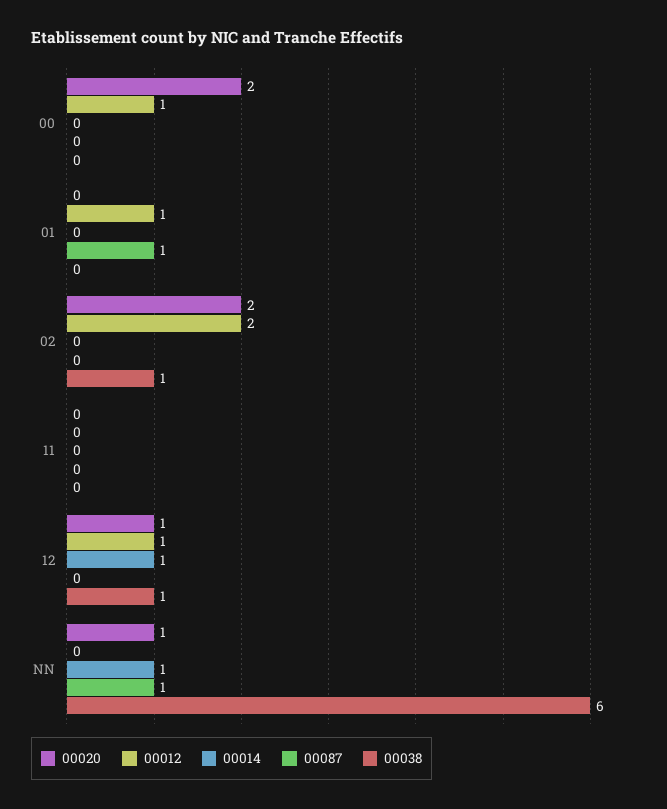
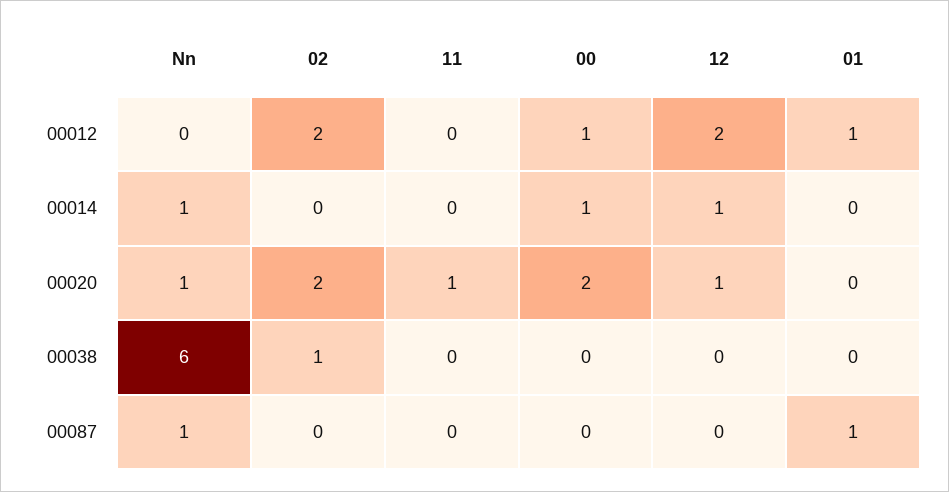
00014, 00: 0 -> 1
00020, 11: 0 -> 1
00012, 12: 1 -> 2
00038, 12: 1 -> 0

